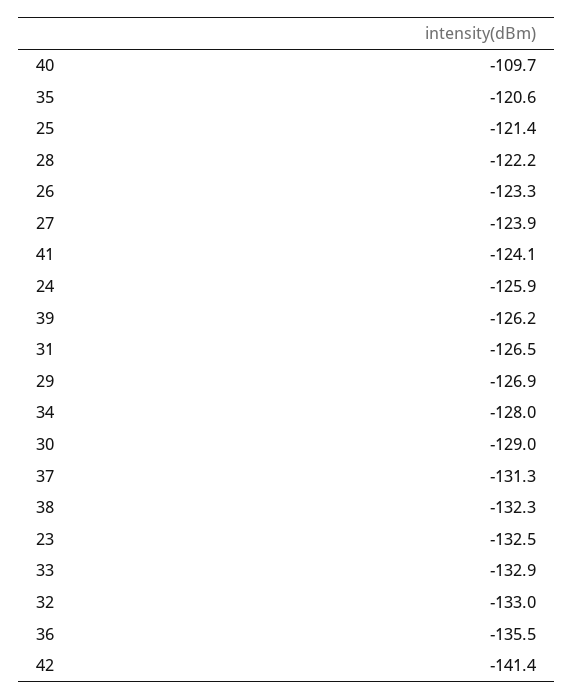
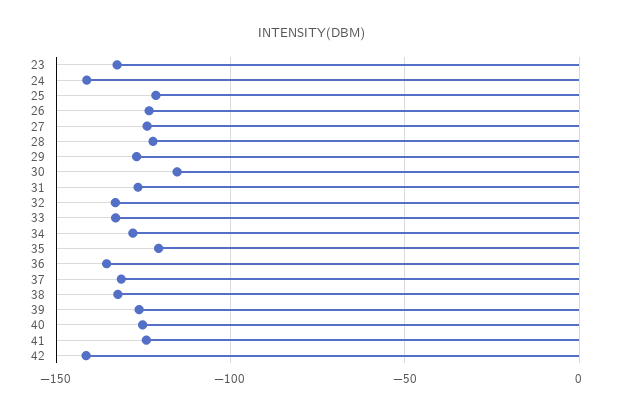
40: -109.7 -> -125
24: -125.9 -> -140
30: -129 -> -115

